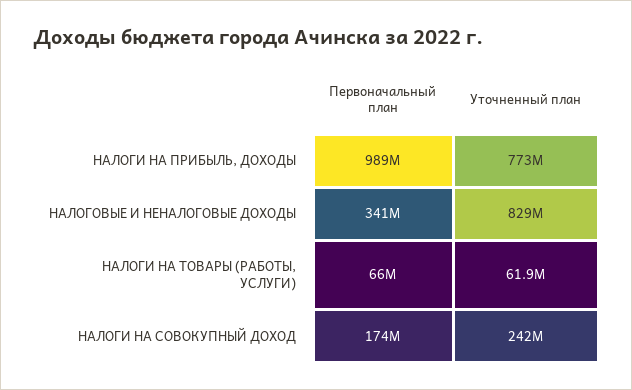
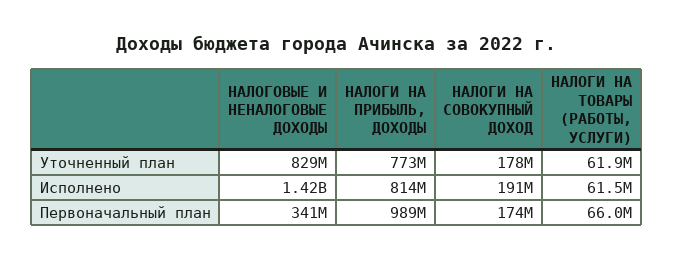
Уточненный план, НАЛОГИ НА СОВОКУПНЫЙ ДОХОД: 242000000 -> 178000000
Исполнено, НАЛОГОВЫЕ И НЕНАЛОГОВЫЕ ДОХОДЫ: none -> 1420000000
Исполнено, НАЛОГИ НА ПРИБЫЛЬ, ДОХОДЫ: none -> 814000000
Исполнено, НАЛОГИ НА СОВОКУПНЫЙ ДОХОД: none -> 191000000
Исполнено, НАЛОГИ НА ТОВАРЫ (РАБОТЫ, УСЛУГИ): none -> 61500000

